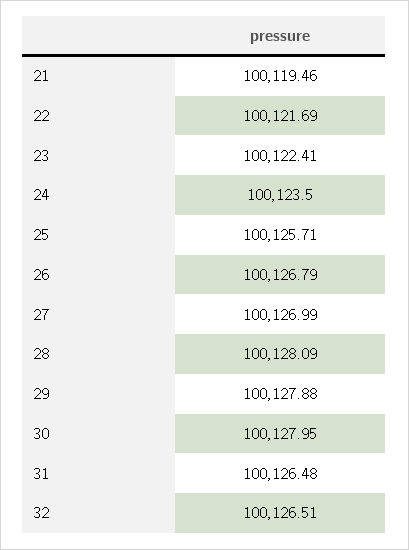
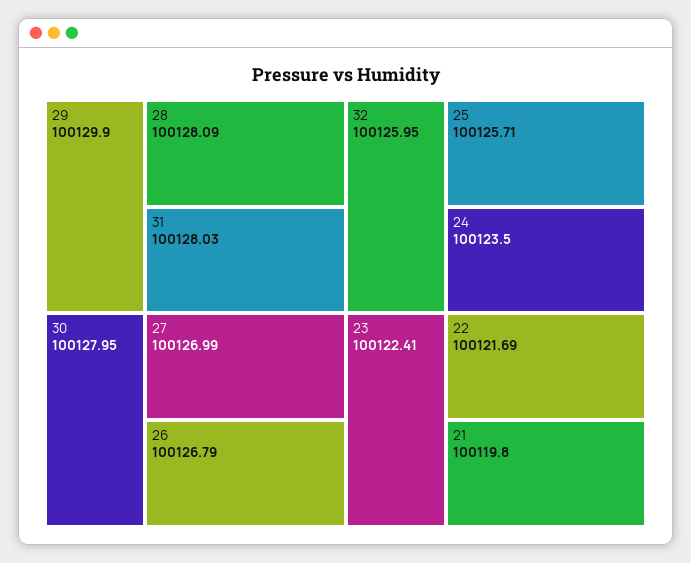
21: 100119.46 -> 100119.8
29: 100127.88 -> 100129.9
31: 100126.48 -> 100128.03
32: 100126.51 -> 100125.95

